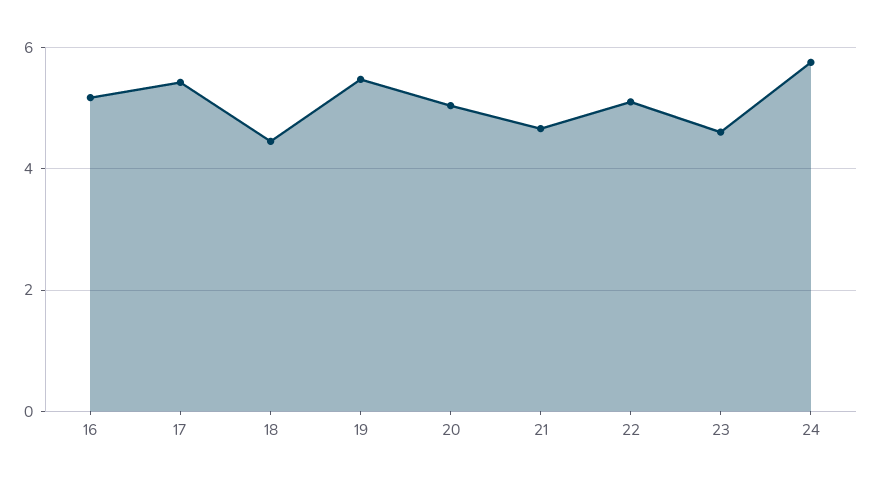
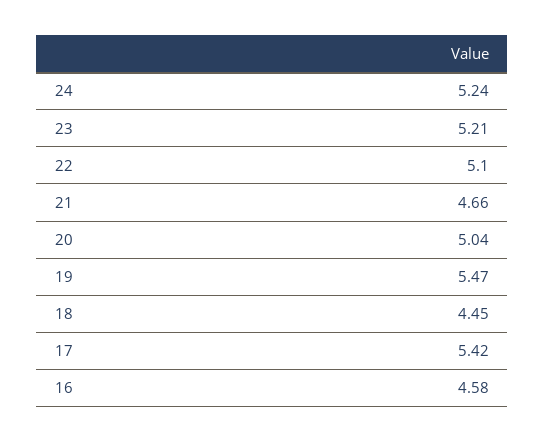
16: 5.2 -> 4.58
23: 4.6 -> 5.21
24: 5.8 -> 5.24

